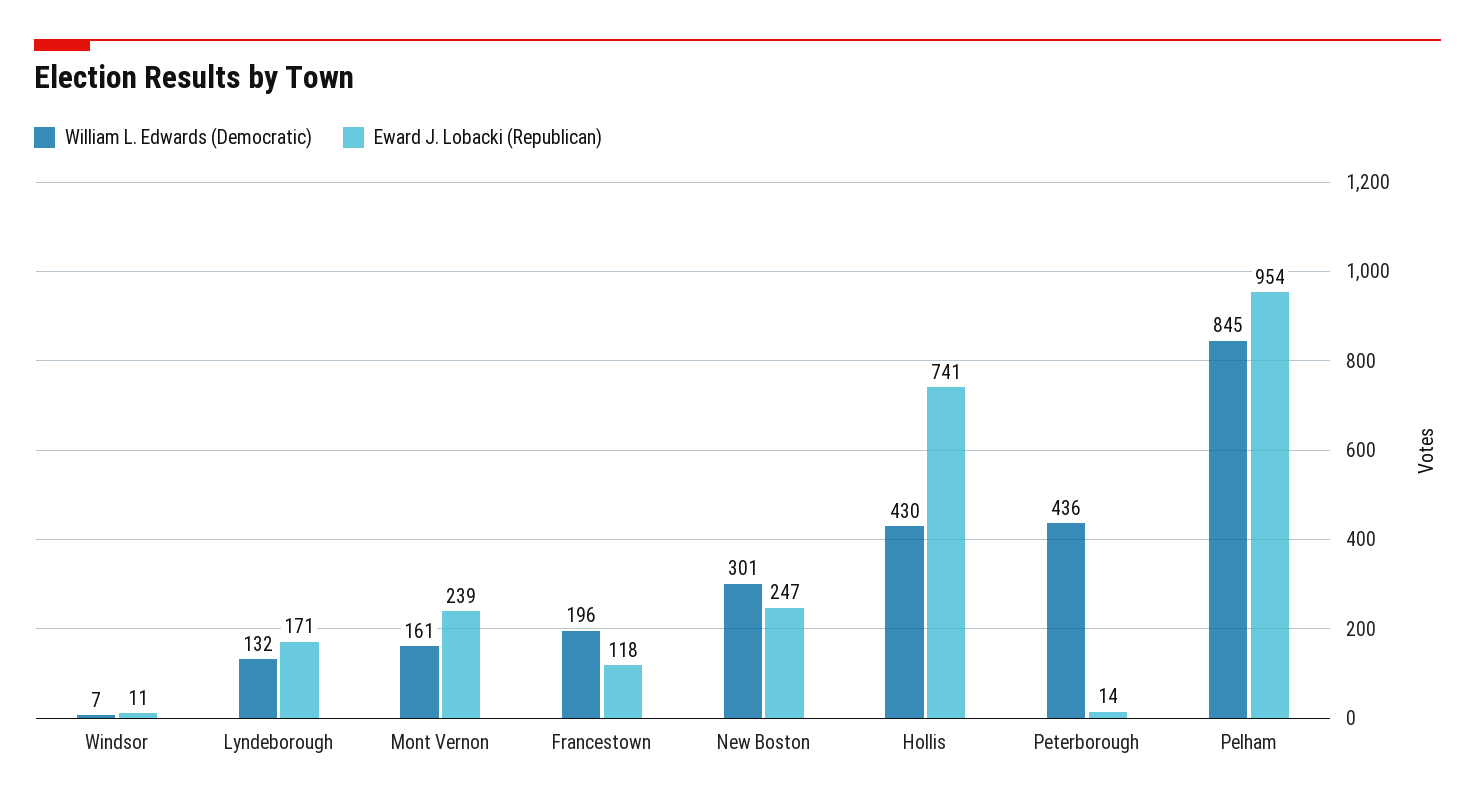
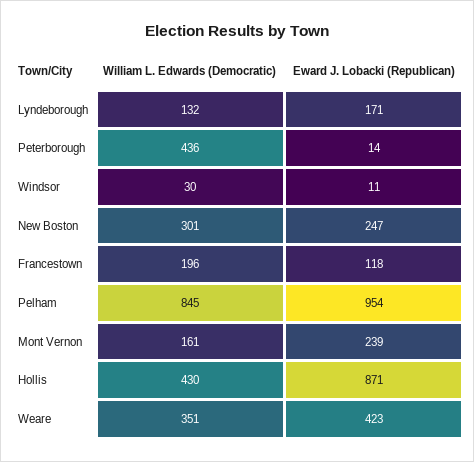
William L. Edwards (Democratic), Windsor: 7 -> 30
Eward J. Lobacki (Republican), Hollis: 741 -> 871
William L. Edwards (Democratic), Weare: none -> 351
Eward J. Lobacki (Republican), Weare: none -> 423

